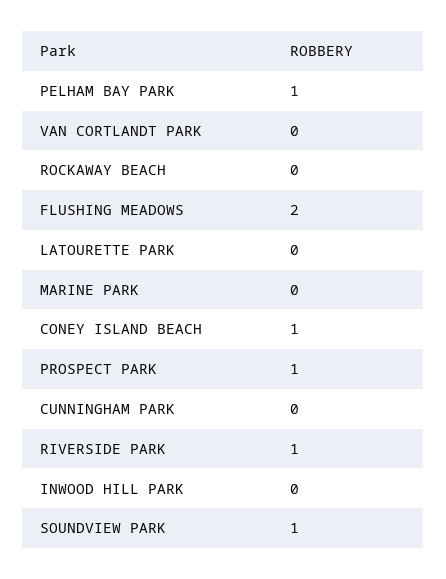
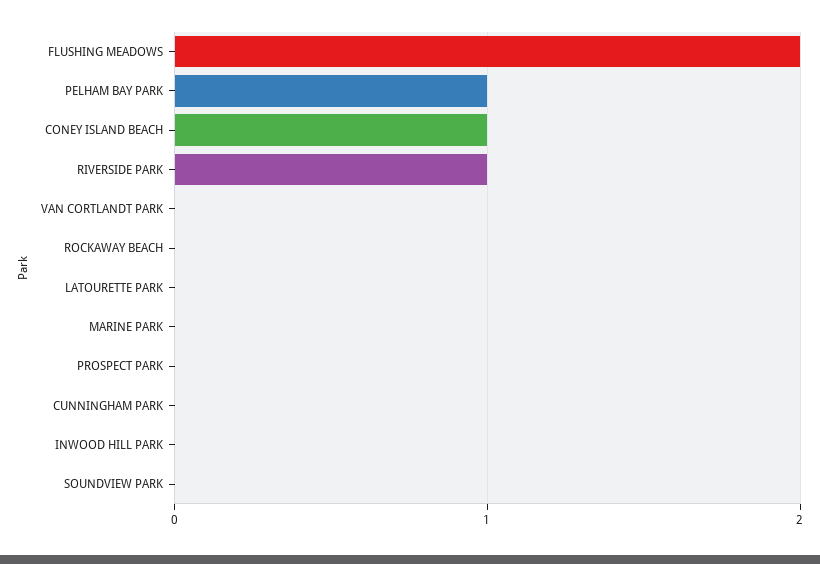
PROSPECT PARK: 1 -> 0
SOUNDVIEW PARK: 1 -> 0

